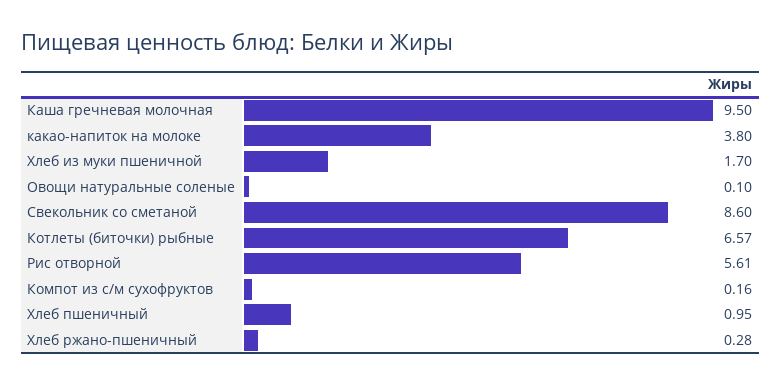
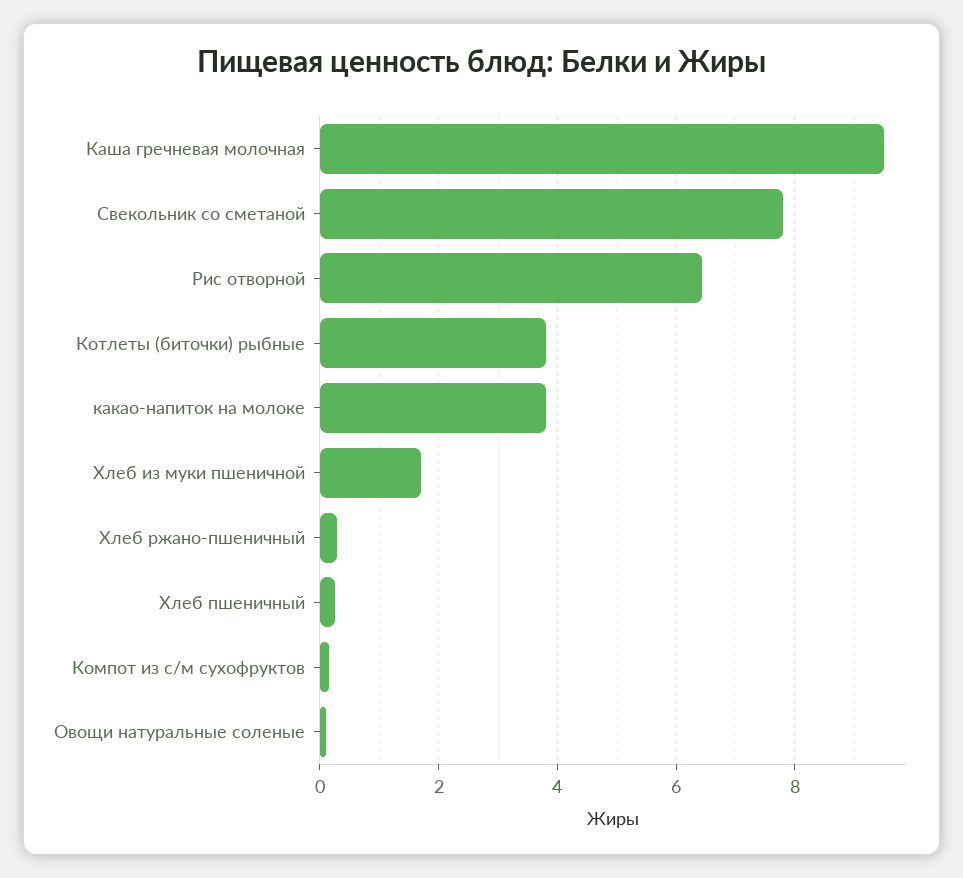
Свекольник со сметаной: 8.6 -> 7.8
Котлеты (биточки) рыбные: 6.57 -> 3.8
Рис отворной: 5.61 -> 6.4
Хлеб пшеничный: 0.95 -> 0.2

